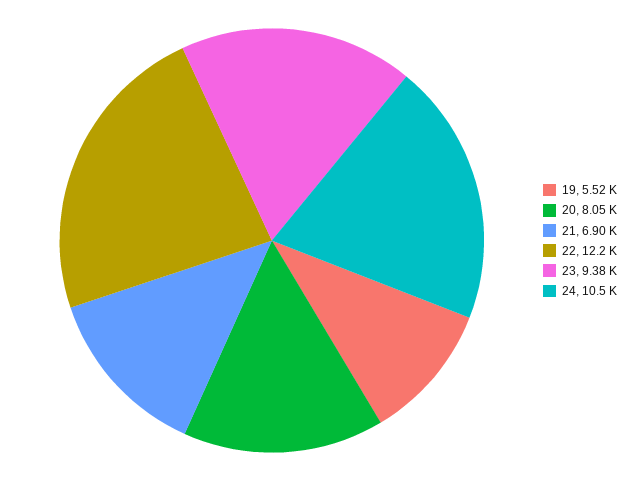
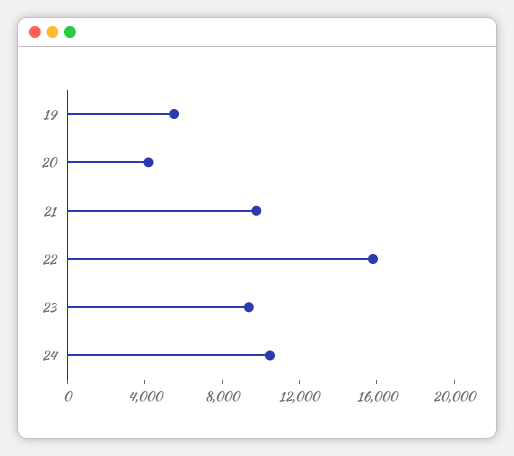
20: 8050 -> 4000
21: 6900 -> 10000
22: 12200 -> 16000

